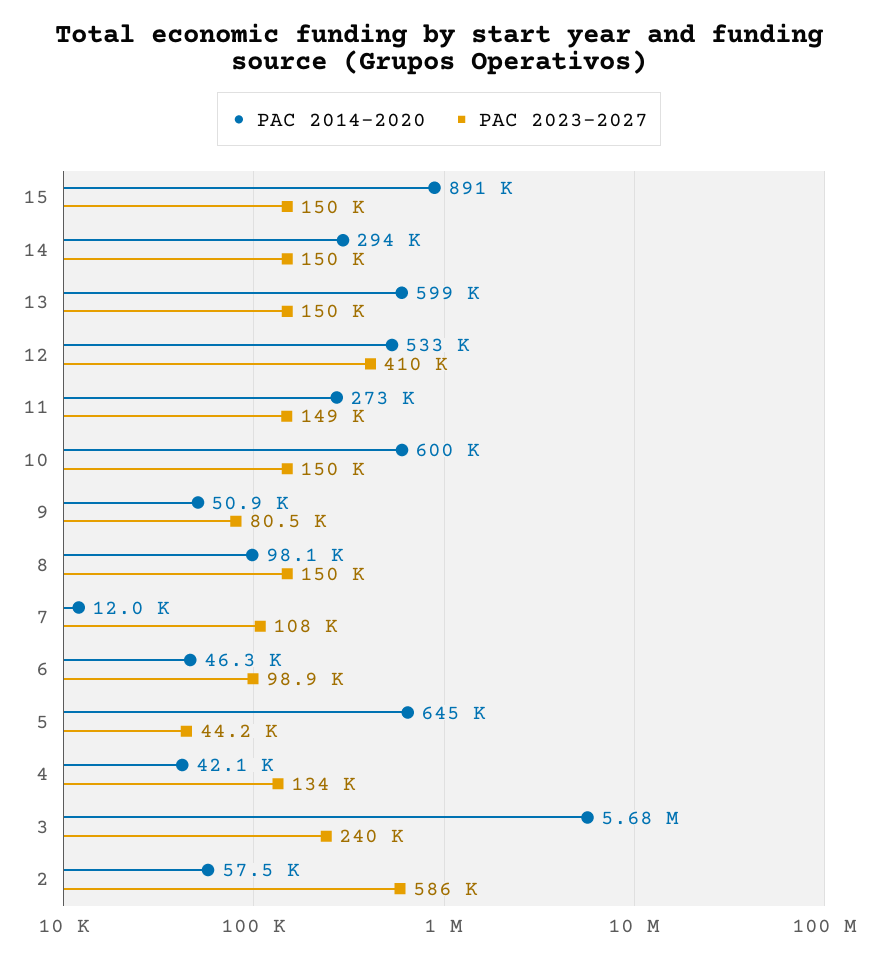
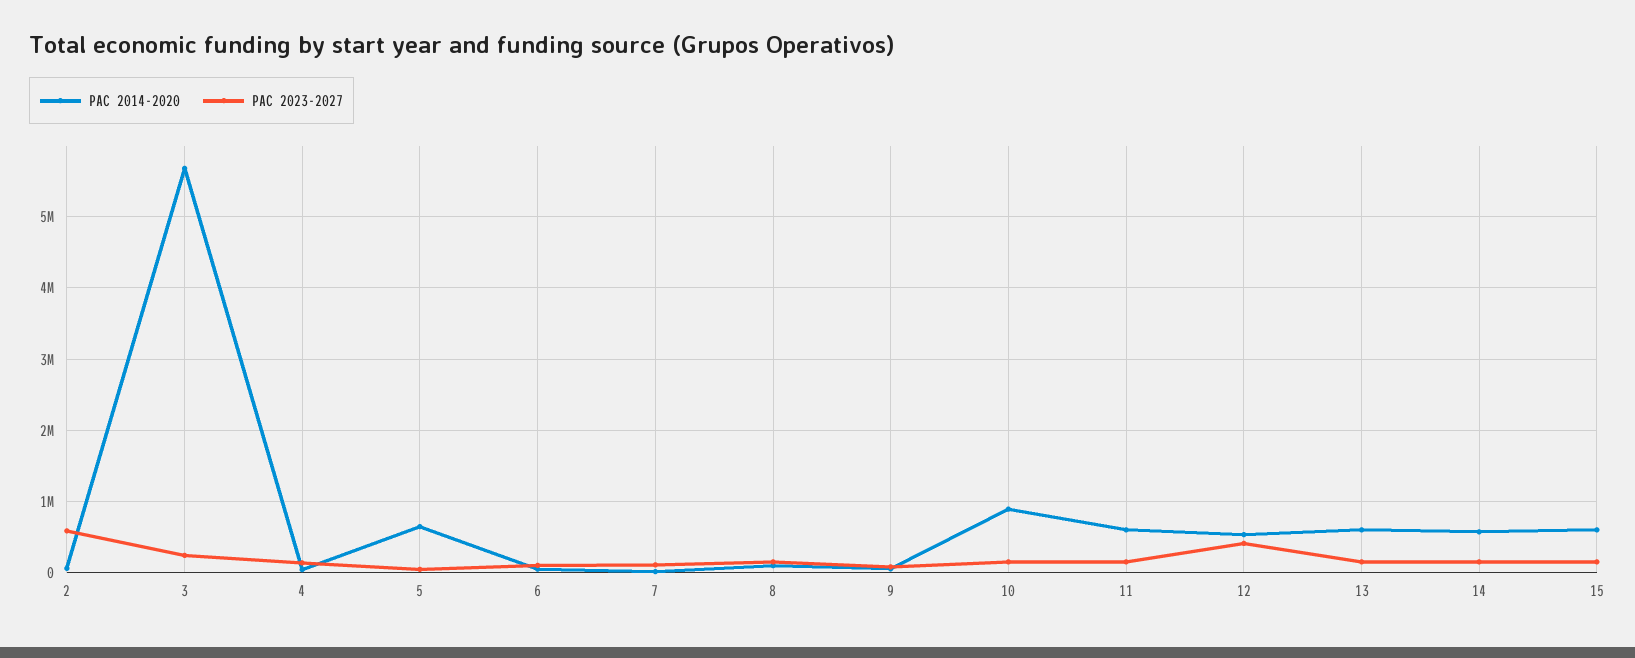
PAC 2014-2020, 15: 891000 -> 600000
PAC 2014-2020, 14: 294000 -> 600000
PAC 2014-2020, 11: 273000 -> 600000
PAC 2014-2020, 10: 600000 -> 900000

